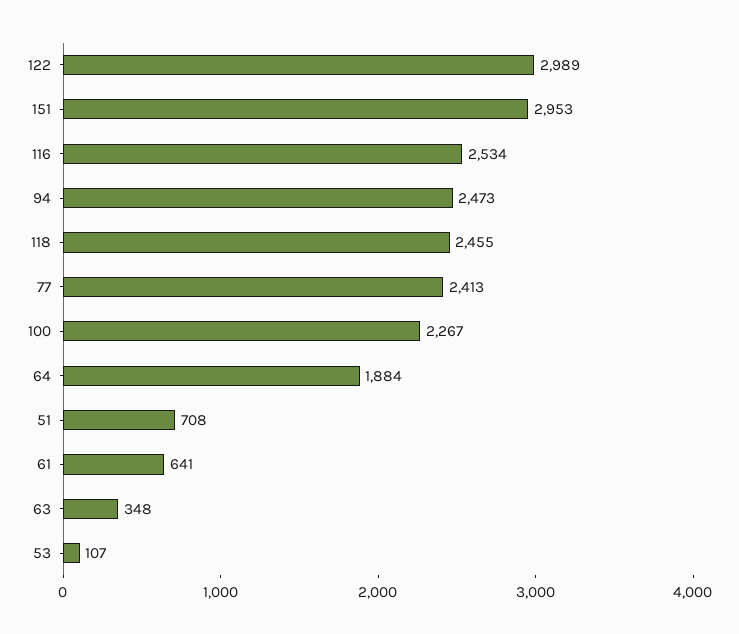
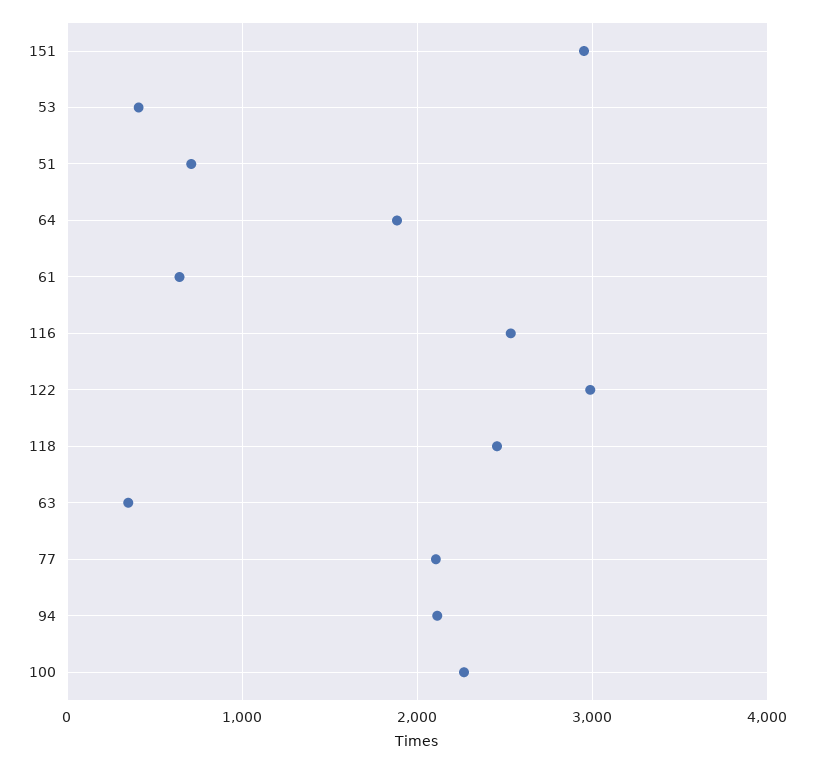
94: 2473 -> 2100
77: 2413 -> 2100
53: 107 -> 400

